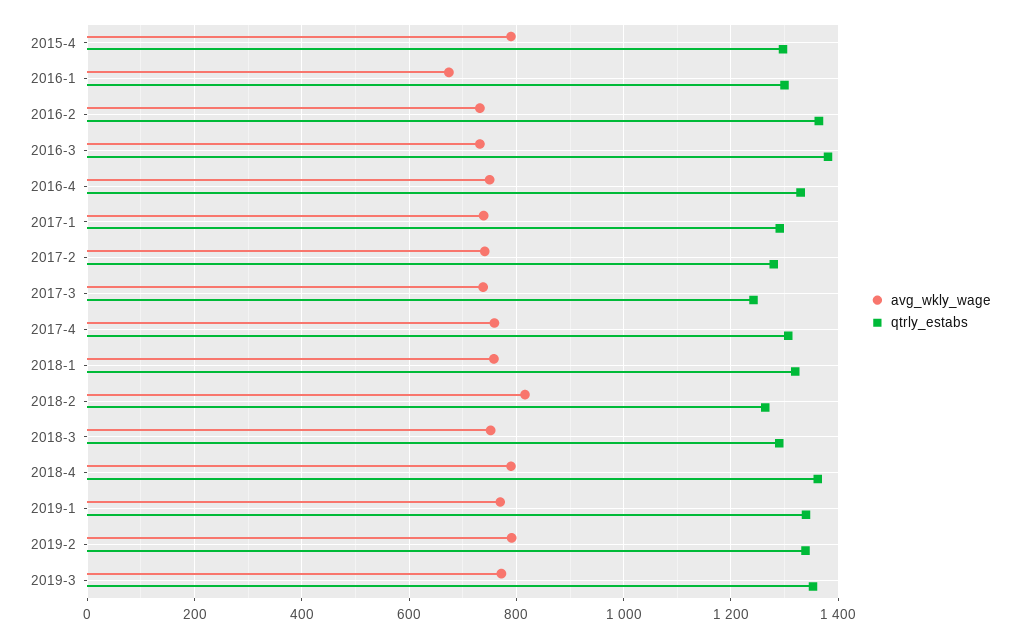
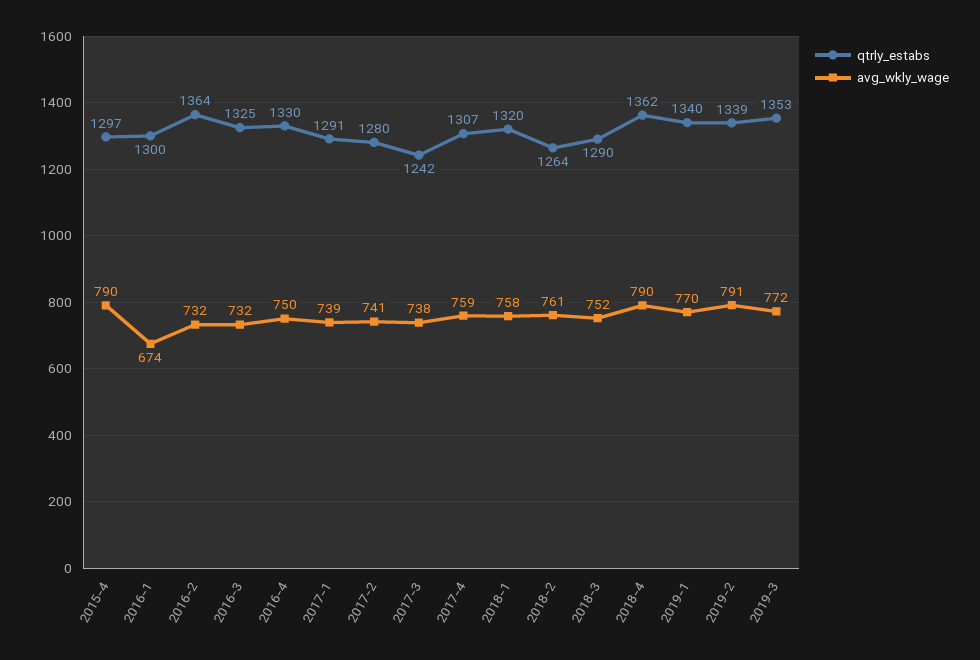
qtrly_estabs, 2016-3: 1380 -> 1325
avg_wkly_wage, 2018-2: 820 -> 761

